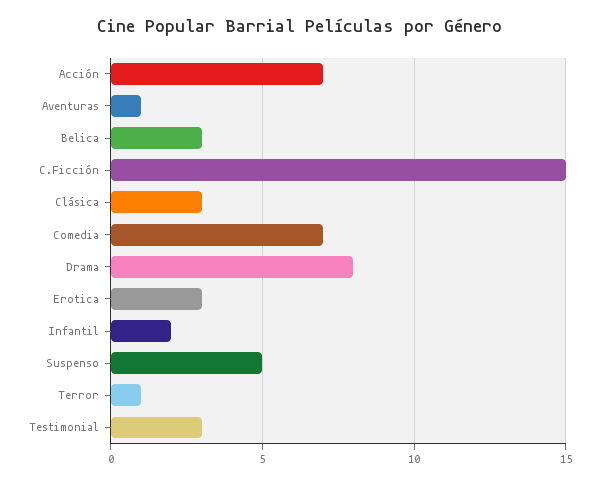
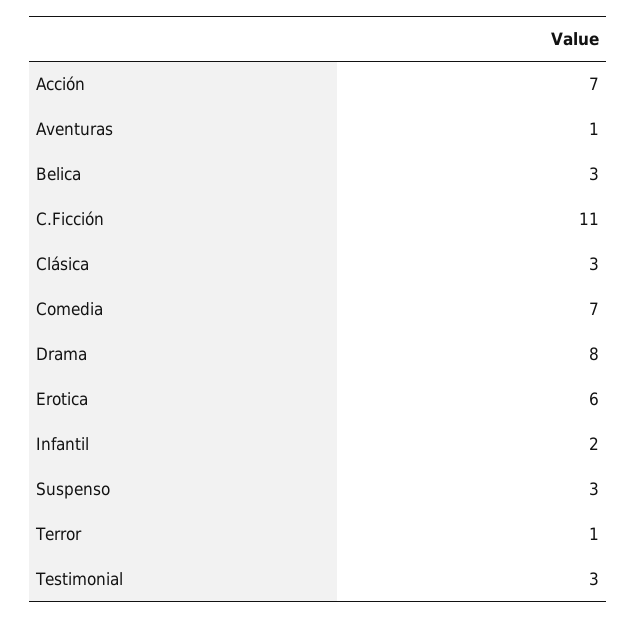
C.Ficción: 15 -> 11
Erotica: 3 -> 6
Suspenso: 5 -> 3

